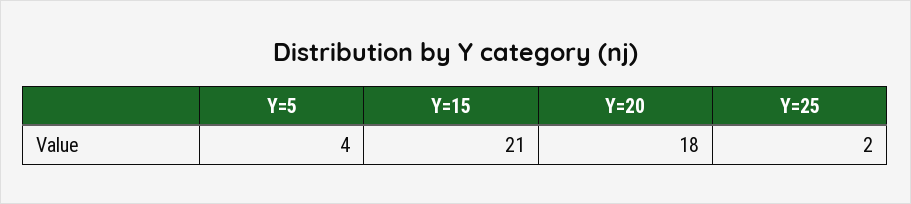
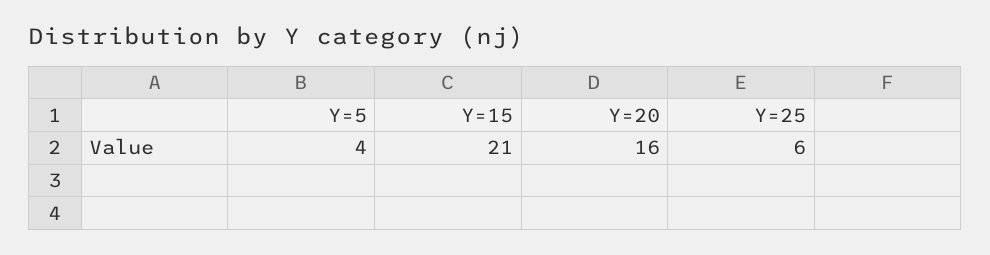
Y=20: 18 -> 16
Y=25: 2 -> 6

